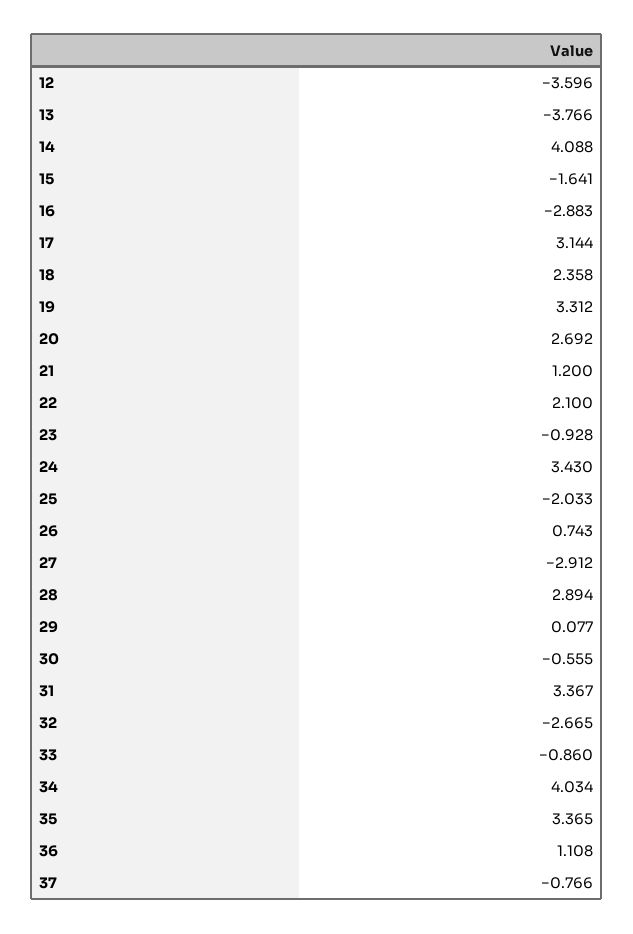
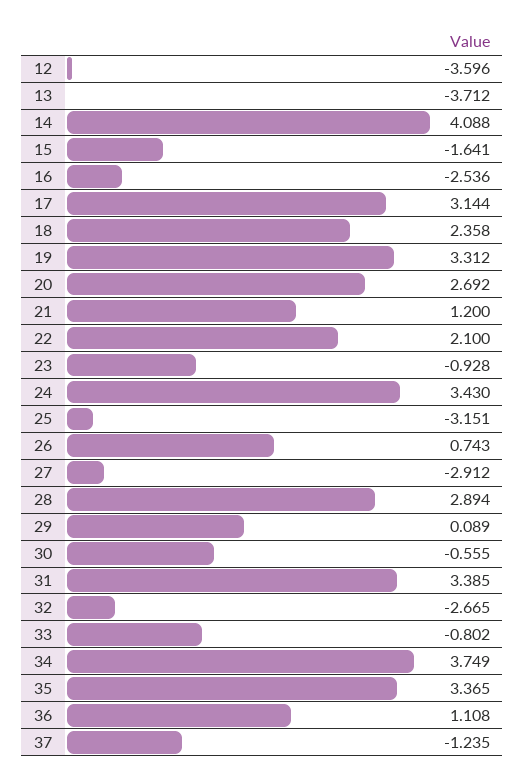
13: -3.766 -> -3.712
16: -2.883 -> -2.536
25: -2.033 -> -3.151
29: 0.077 -> 0.089
31: 3.367 -> 3.385
33: -0.86 -> -0.802
34: 4.034 -> 3.749
37: -0.766 -> -1.235

